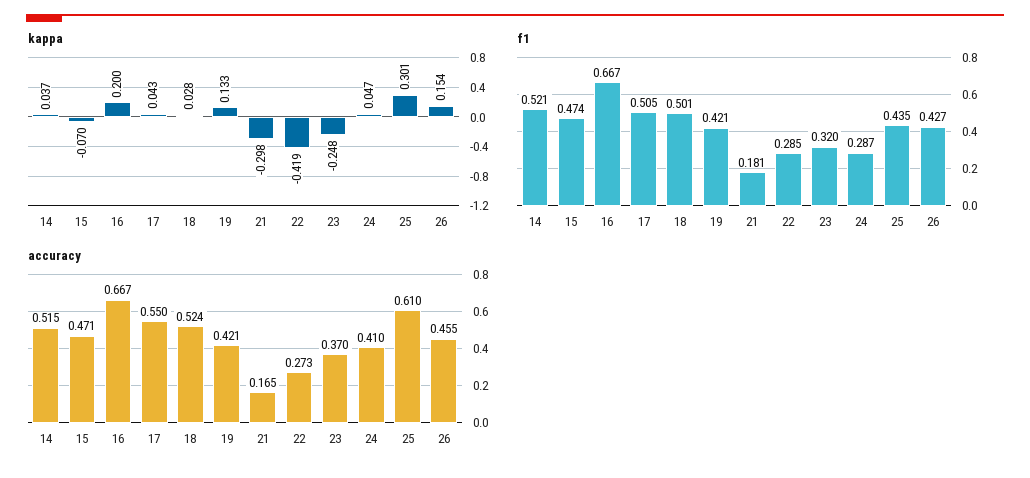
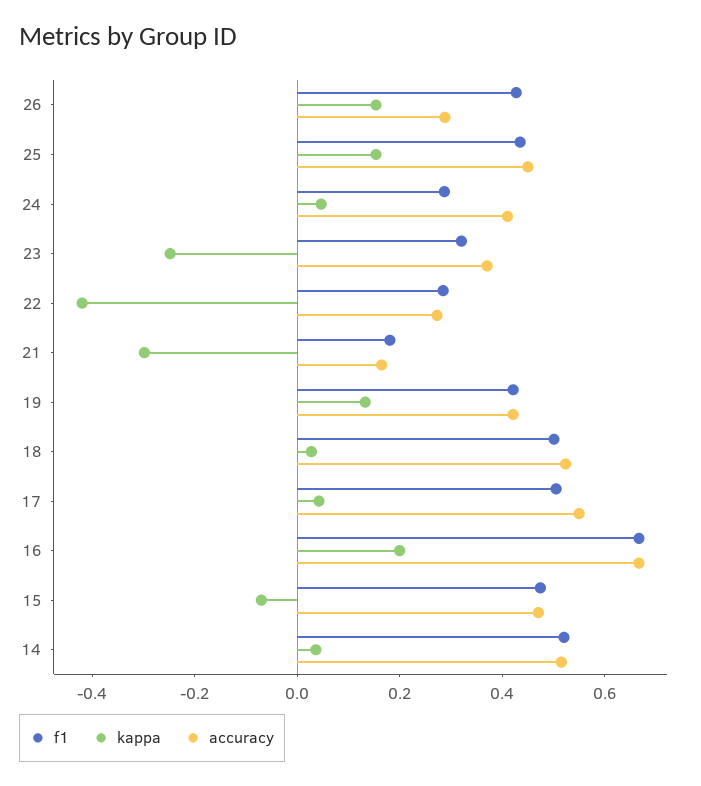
kappa, 25: 0.301 -> 0.15
accuracy, 25: 0.61 -> 0.45
accuracy, 26: 0.455 -> 0.3

